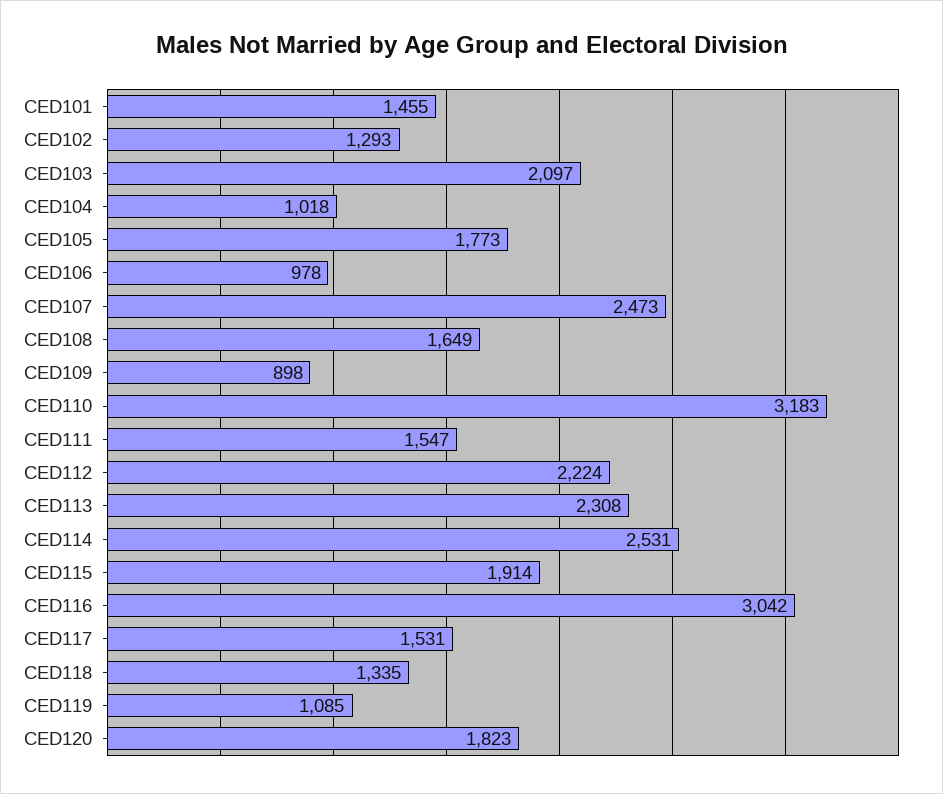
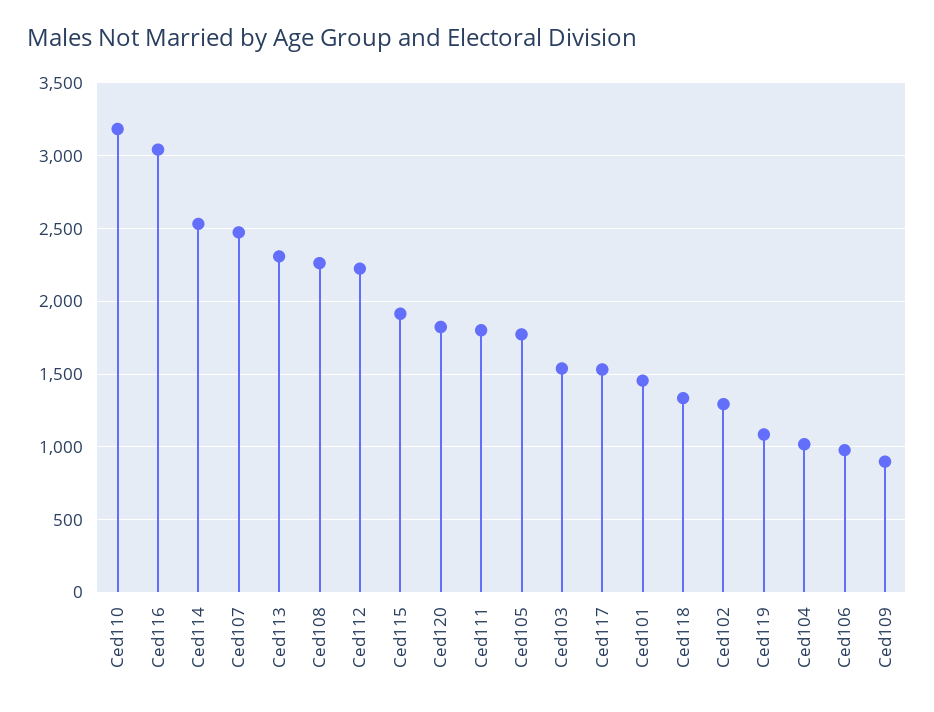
CED103: 2097 -> 1550
CED108: 1649 -> 2250
CED111: 1547 -> 1800

